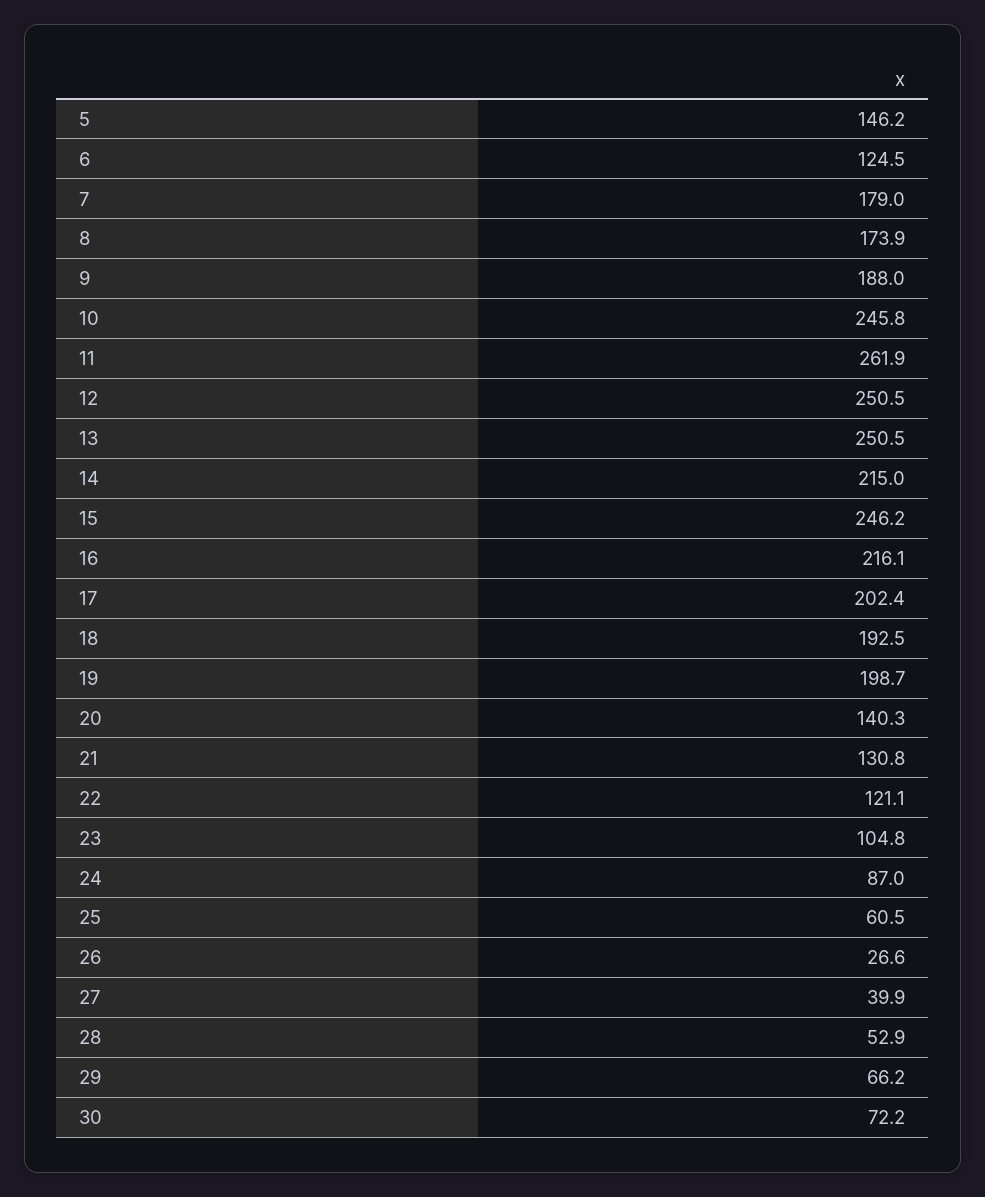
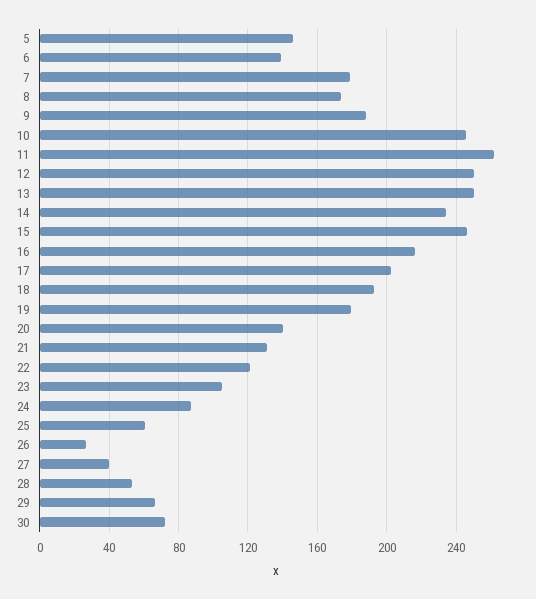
6: 124.5 -> 140
14: 215 -> 235
19: 198.7 -> 180

